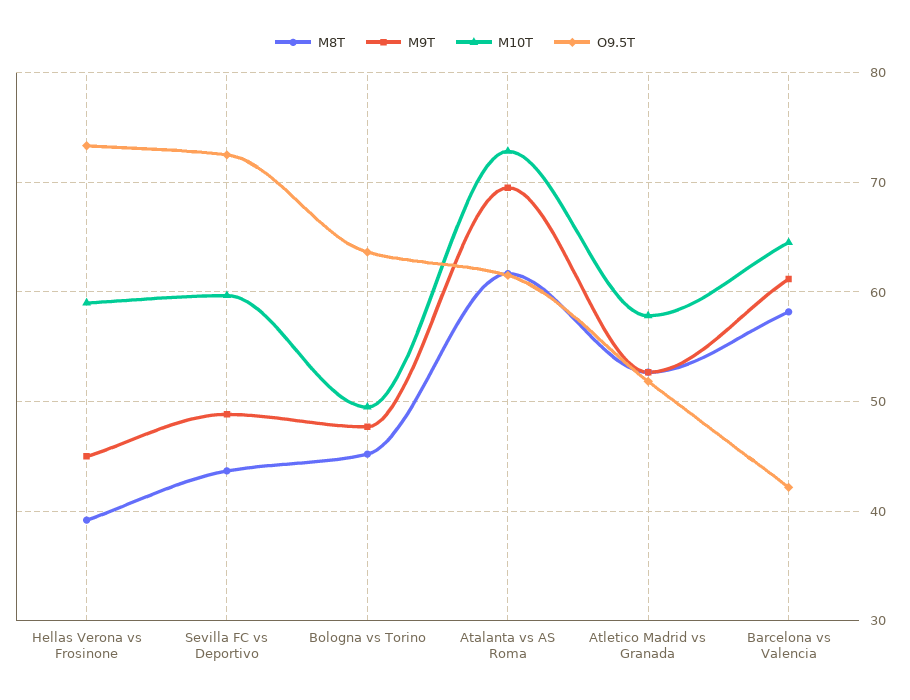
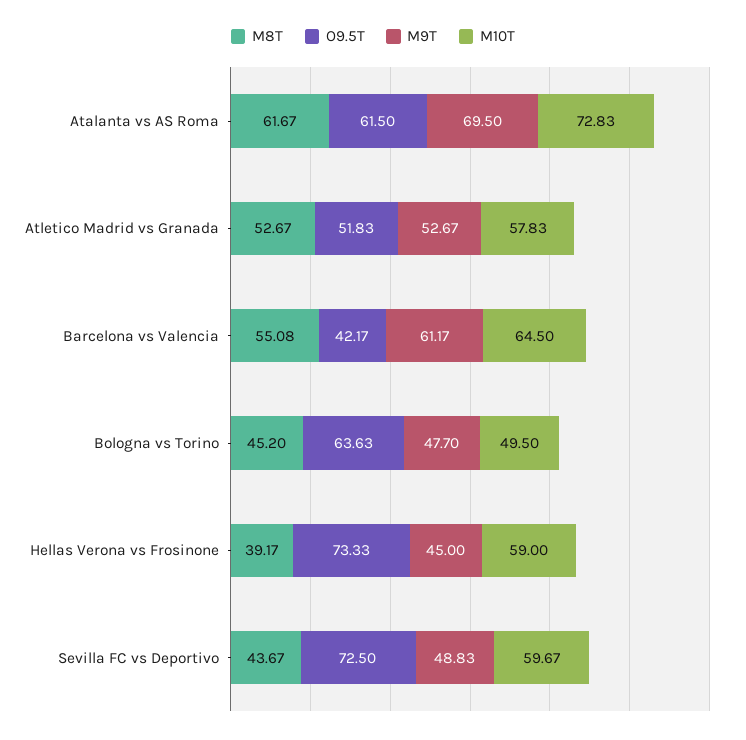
M8T, Barcelona vs Valencia: 58 -> 55.08

